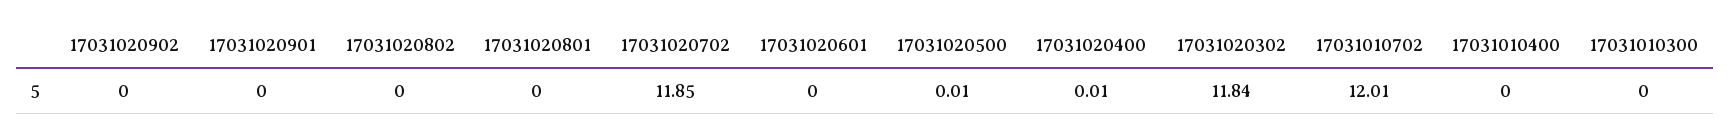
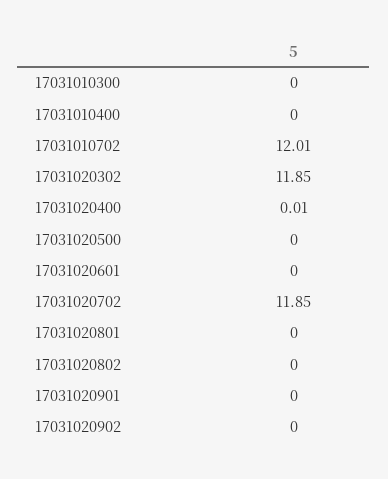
17031020500: 0.01 -> 0
17031020302: 11.84 -> 11.85

